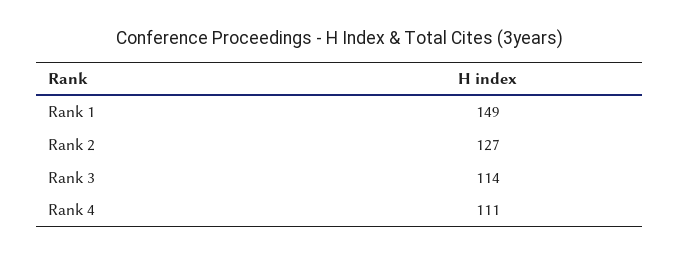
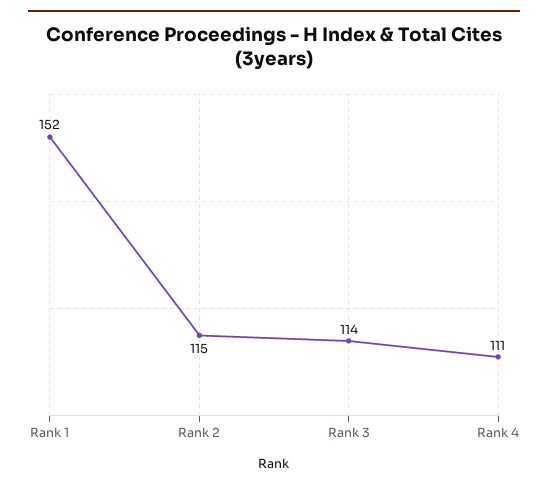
Rank 1: 149 -> 152
Rank 2: 127 -> 115

